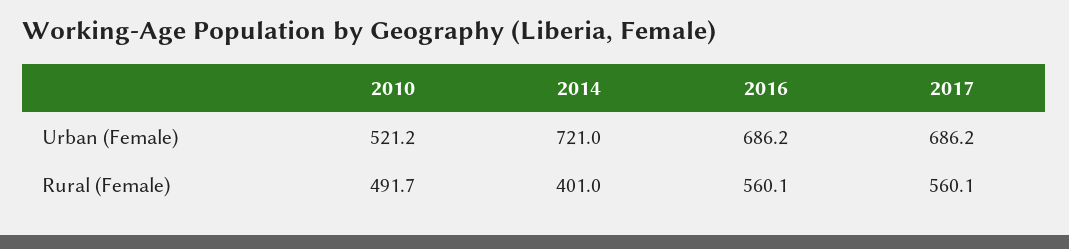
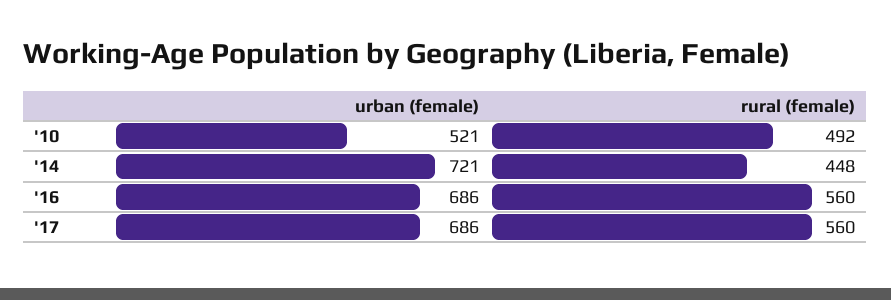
2014, Rural (Female): 401 -> 448

